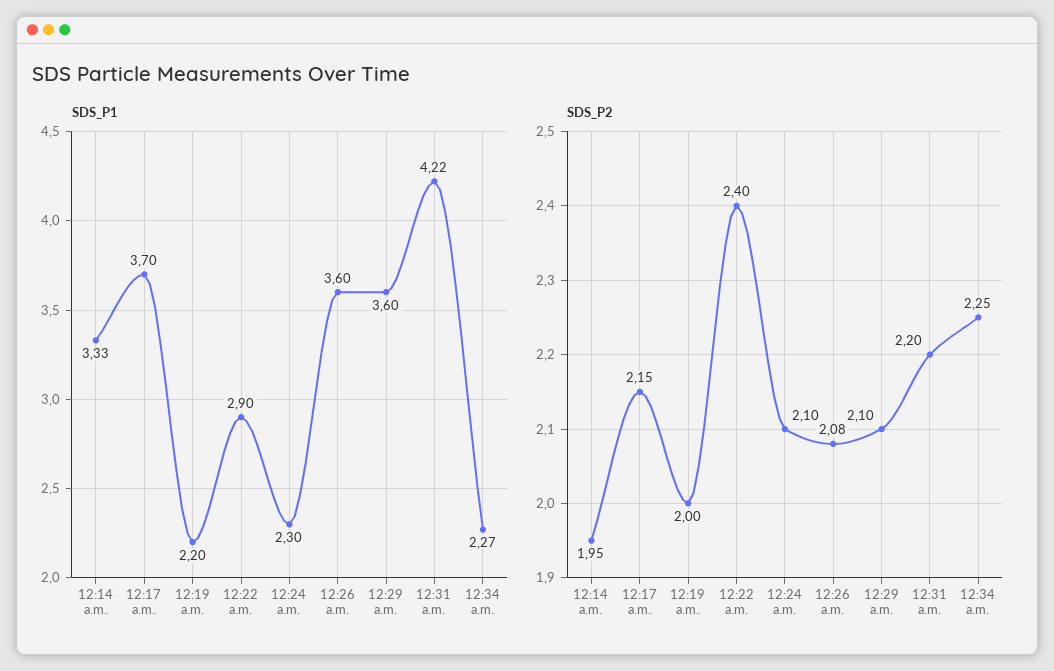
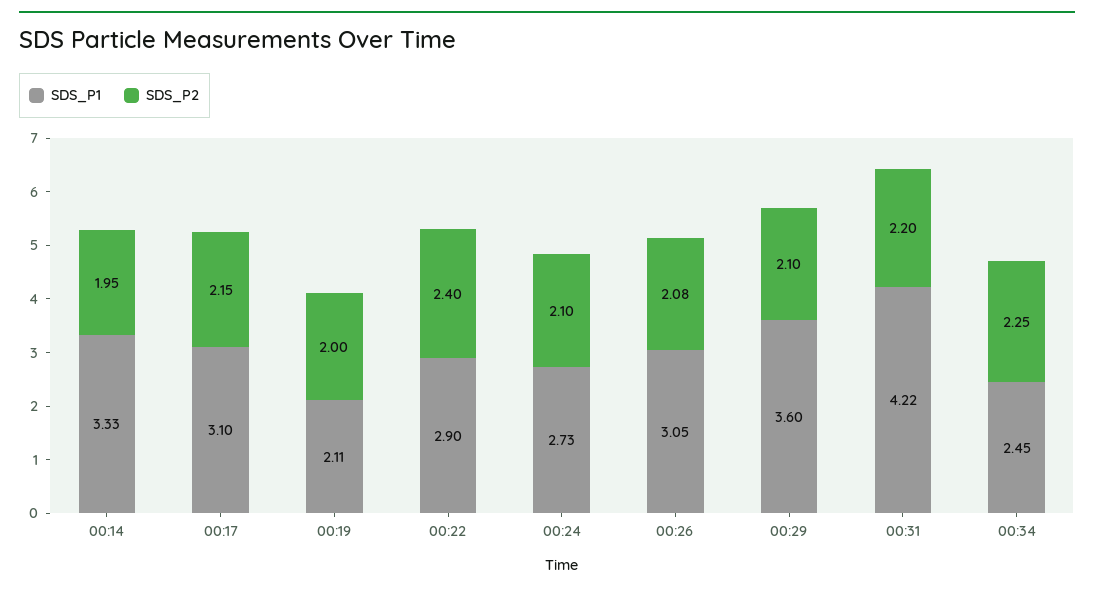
SDS_P1, 12:17 a.m.: 3.7 -> 3.1
SDS_P1, 12:19 a.m.: 2.2 -> 2.11
SDS_P1, 12:24 a.m.: 2.3 -> 2.73
SDS_P1, 12:26 a.m.: 3.6 -> 3.05
SDS_P1, 12:34 a.m.: 2.27 -> 2.45

